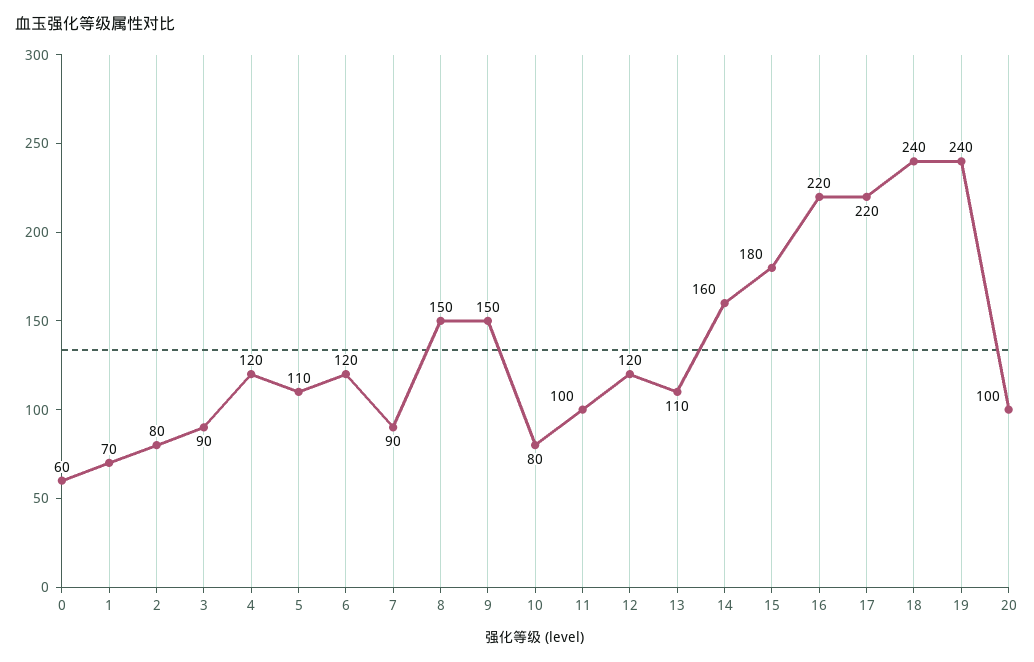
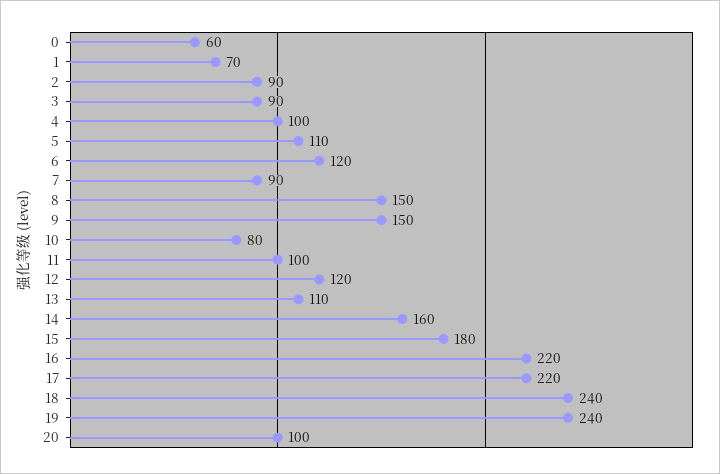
2: 80 -> 90
4: 120 -> 100

